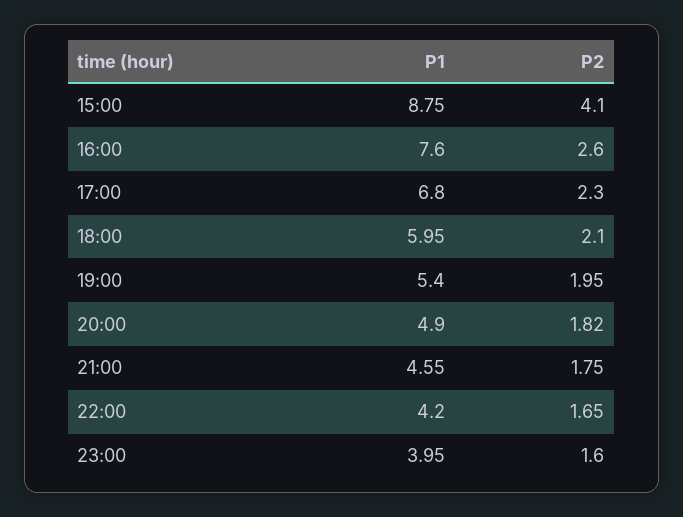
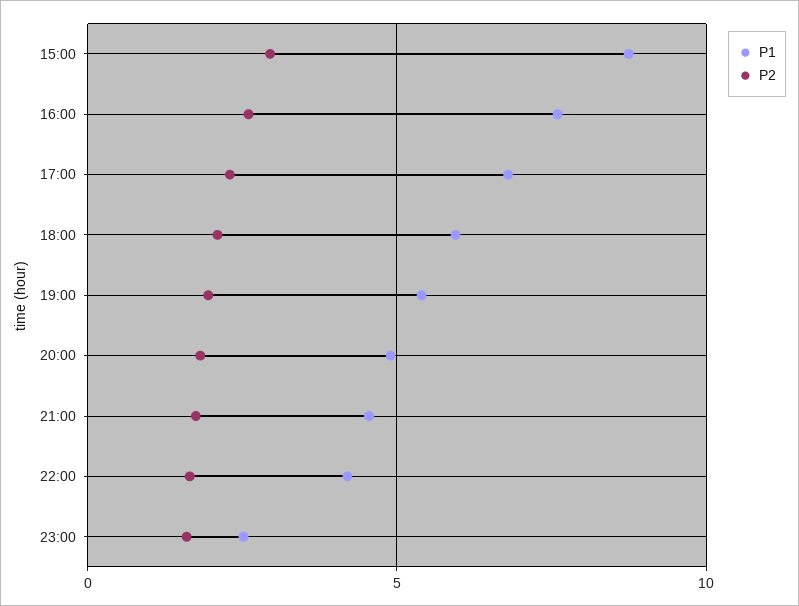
P2, 15:00: 4.1 -> 3
P1, 23:00: 3.95 -> 2.5

